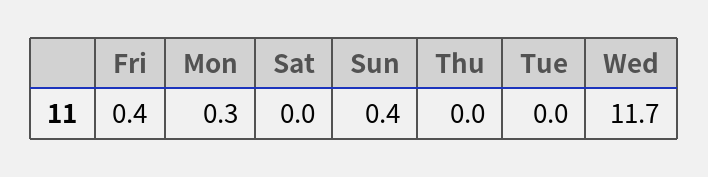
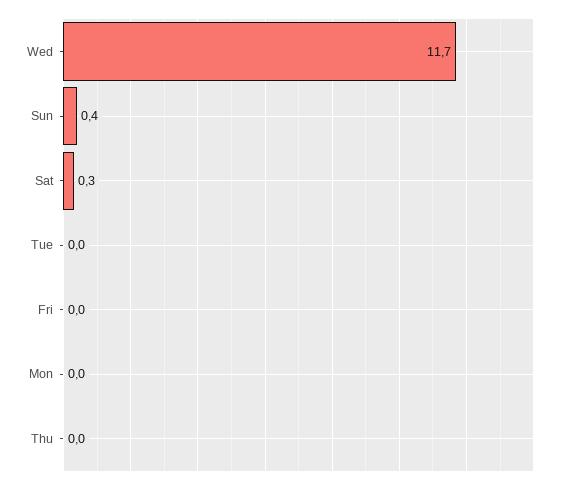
Fri: 0.4 -> 0
Mon: 0.3 -> 0
Sat: 0 -> 0.3

